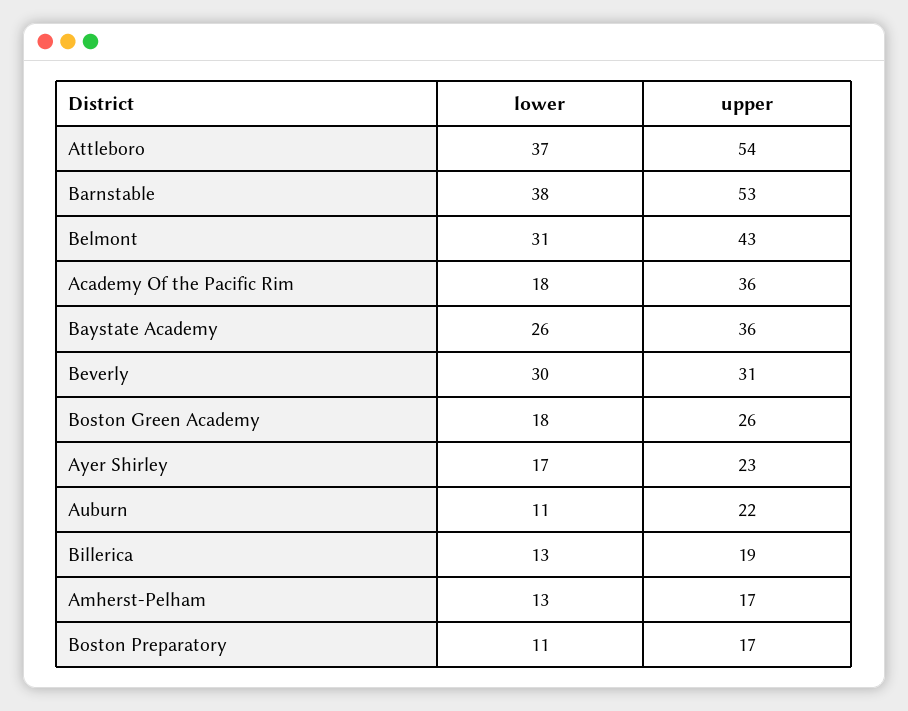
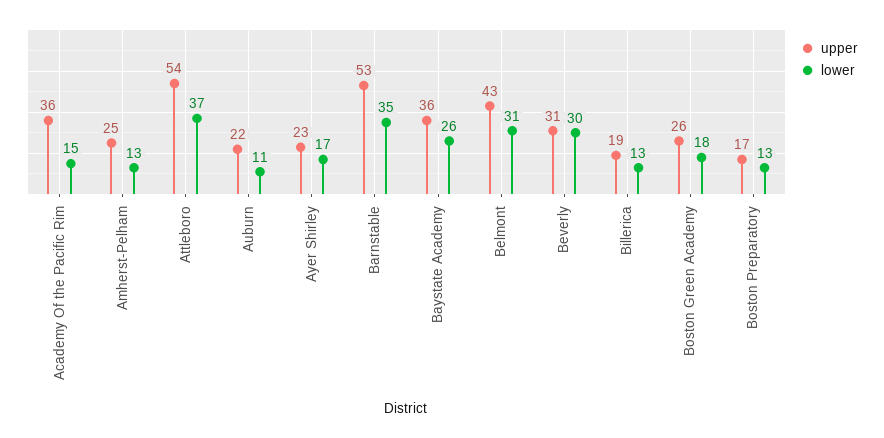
lower, Barnstable: 38 -> 35
lower, Academy Of the Pacific Rim: 18 -> 15
upper, Amherst-Pelham: 17 -> 25
lower, Boston Preparatory: 11 -> 13

